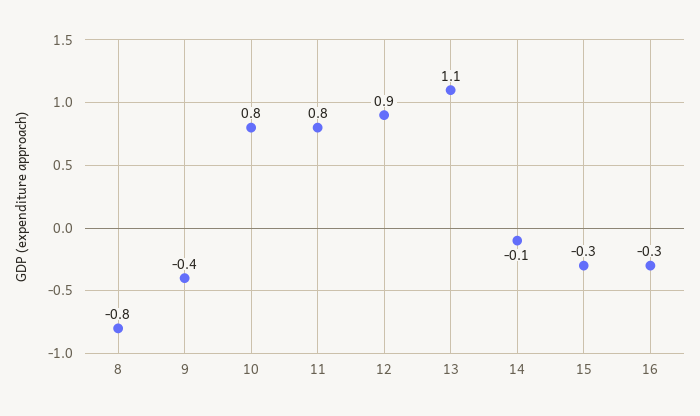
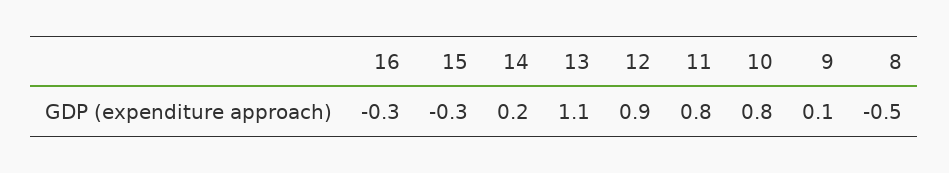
8: -0.8 -> -0.5
9: -0.4 -> 0.1
14: -0.1 -> 0.2

